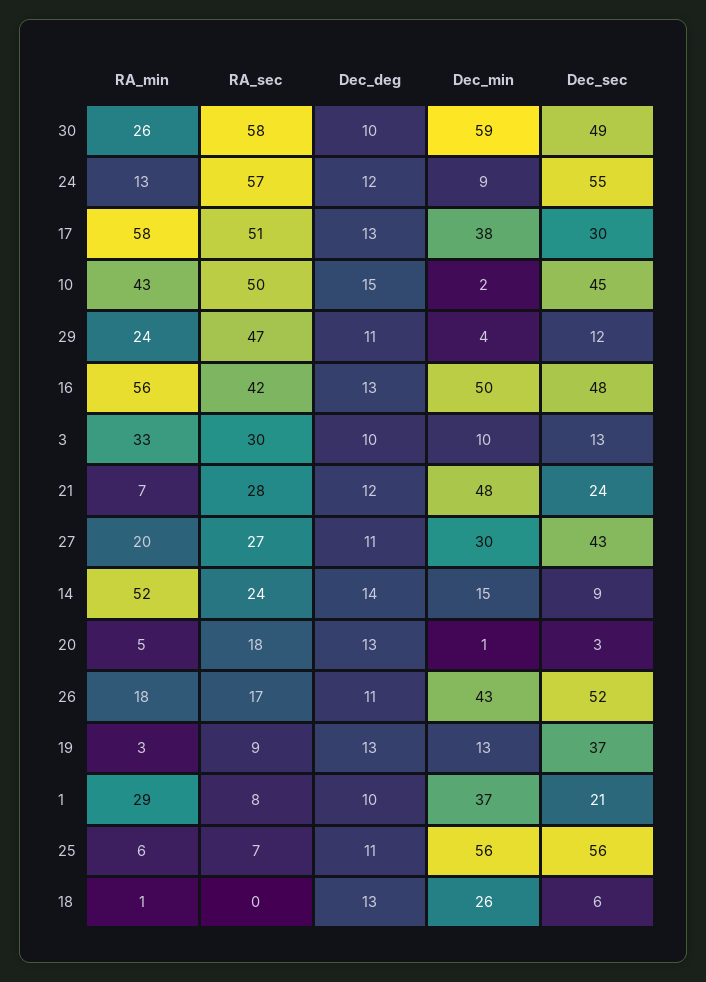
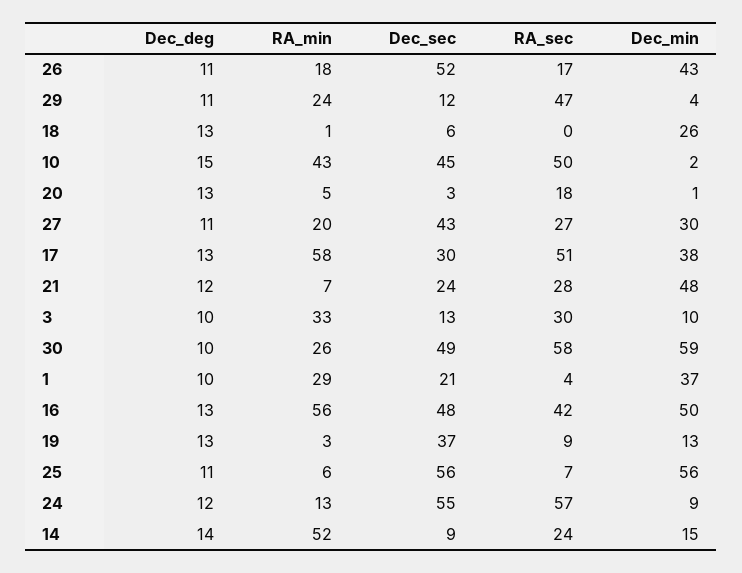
RA_sec, 1: 8 -> 4

